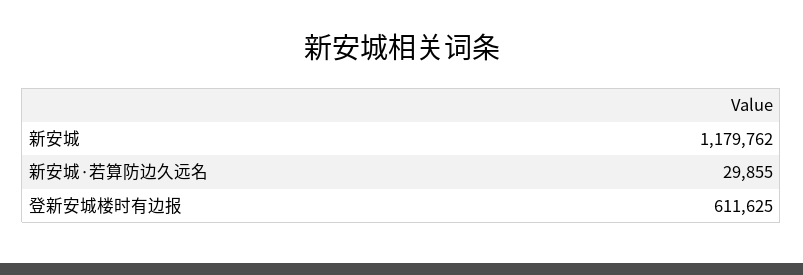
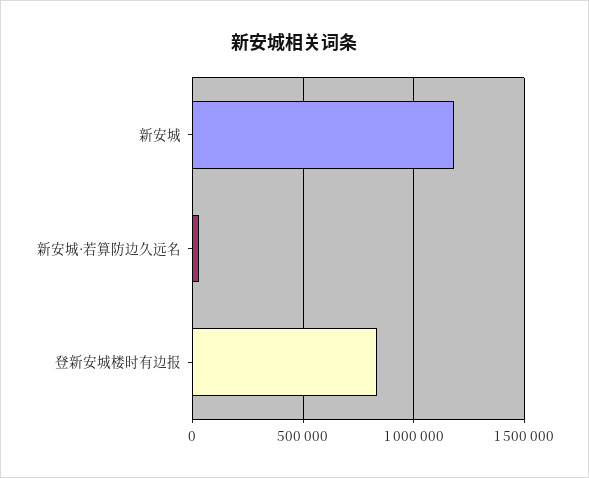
登新安城楼时有边报: 611625 -> 850000

